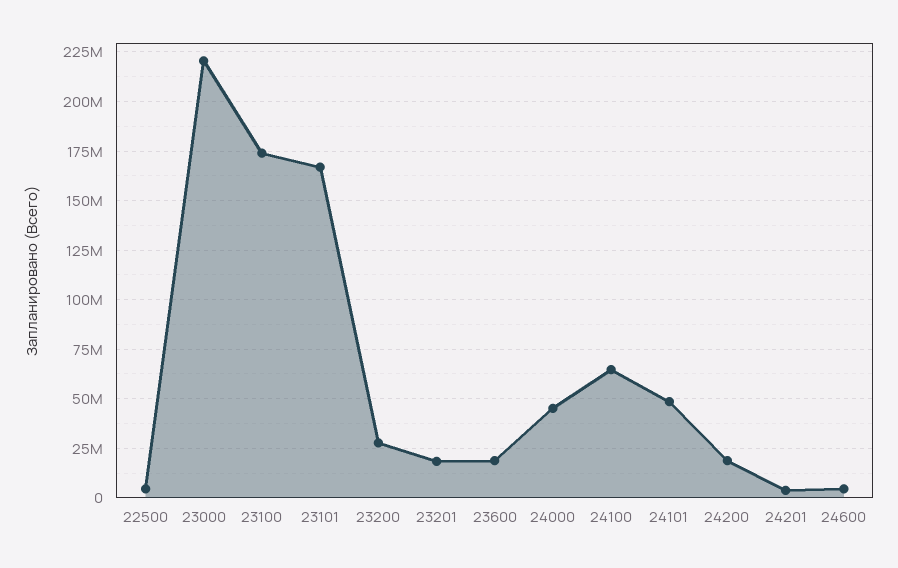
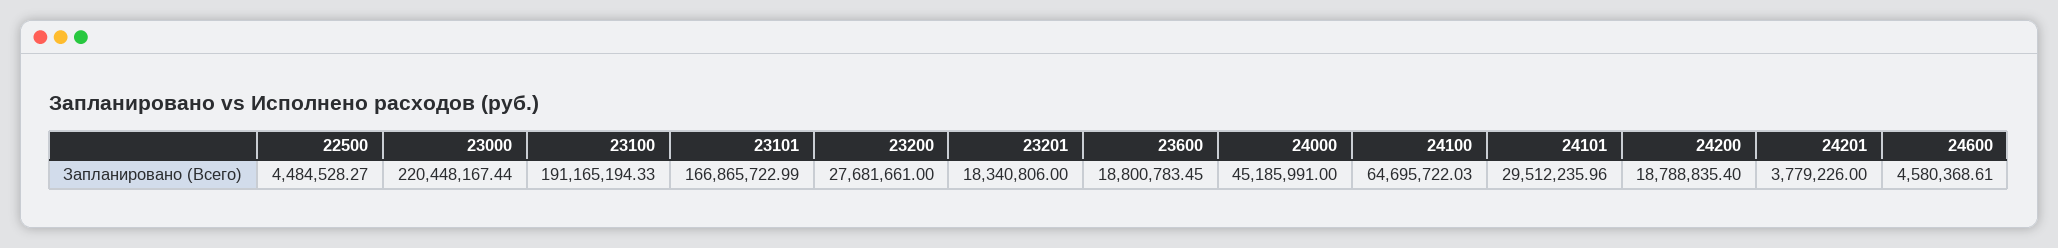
23100: 175000000 -> 191165194.33
24101: 50000000 -> 29512235.96

